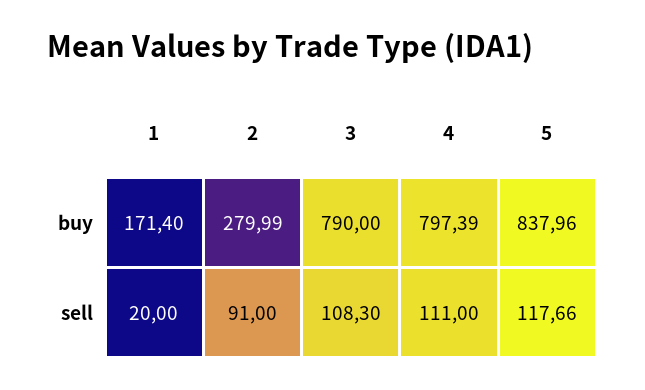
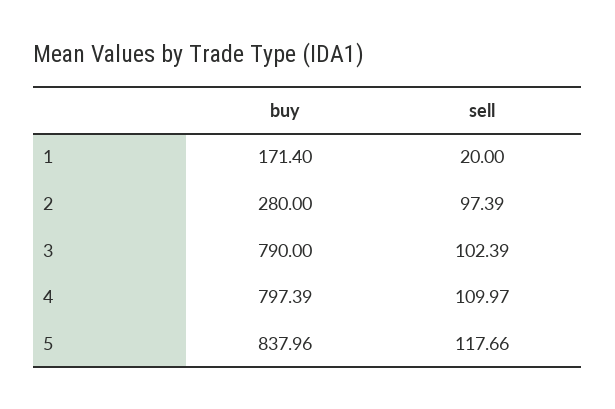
2, buy: 279.99 -> 280
2, sell: 91 -> 97.39
3, sell: 108.3 -> 102.39
4, sell: 111 -> 109.97

